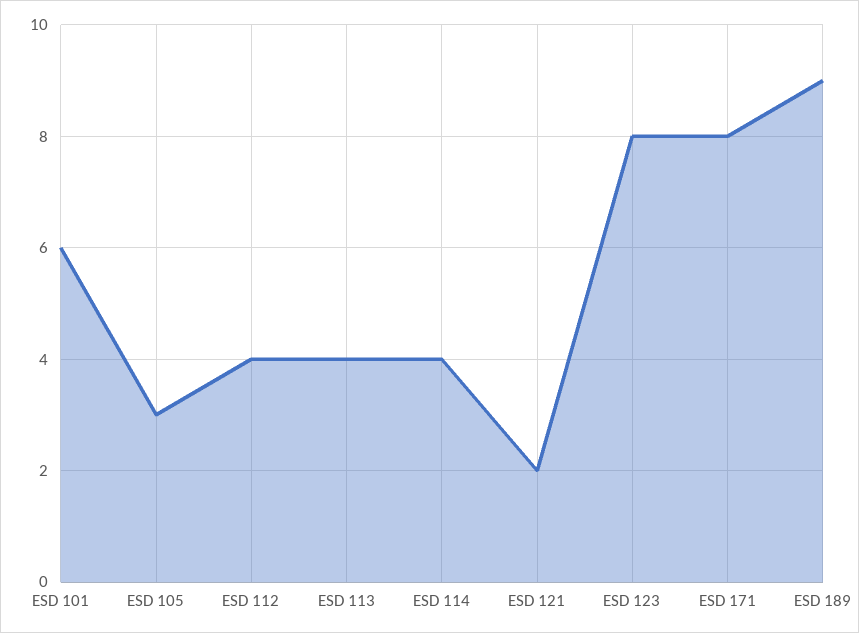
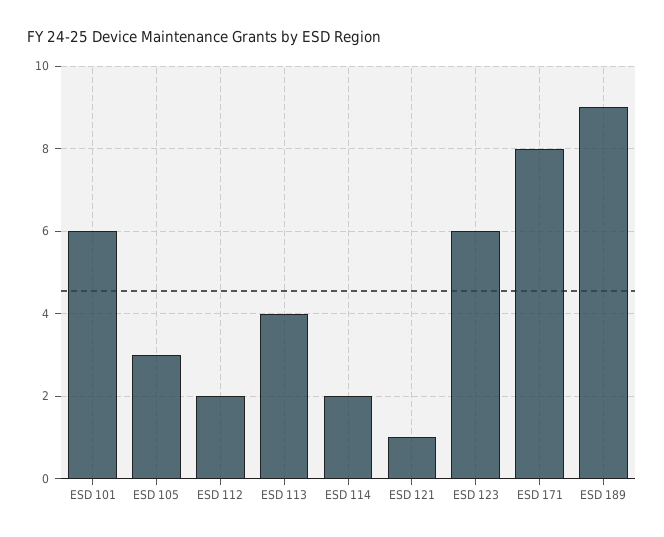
ESD 112: 4 -> 2
ESD 114: 4 -> 2
ESD 121: 2 -> 1
ESD 123: 8 -> 6

